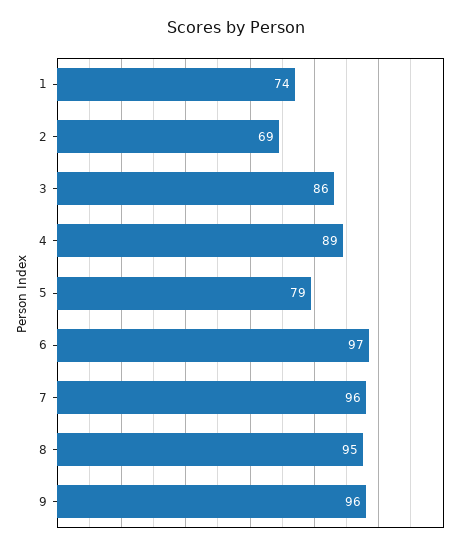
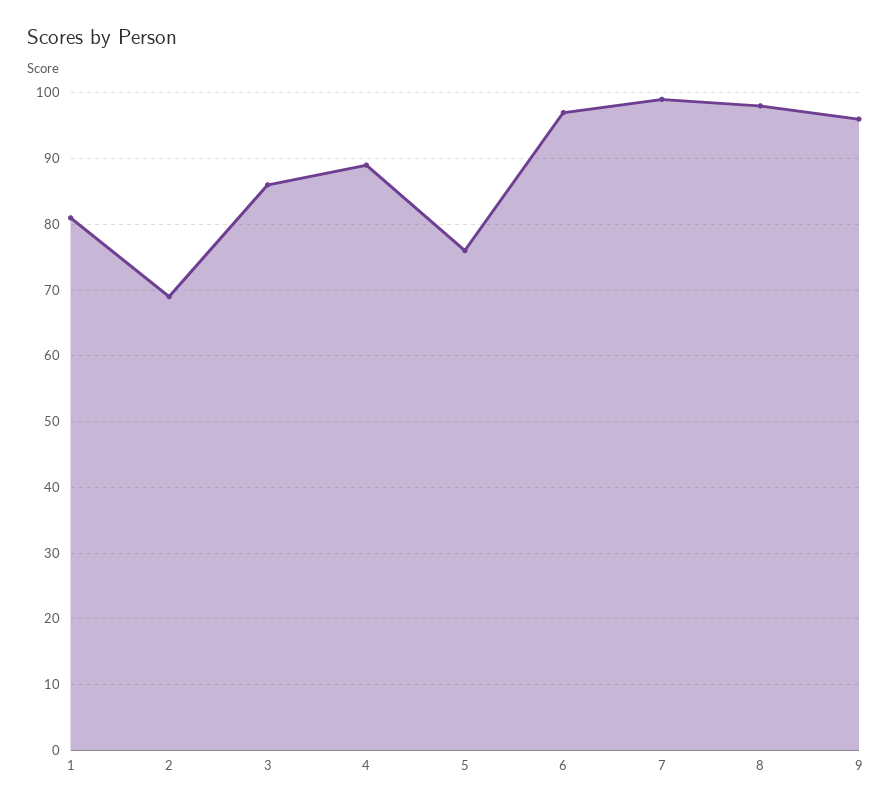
1: 74 -> 81
5: 79 -> 76
7: 96 -> 99
8: 95 -> 98

